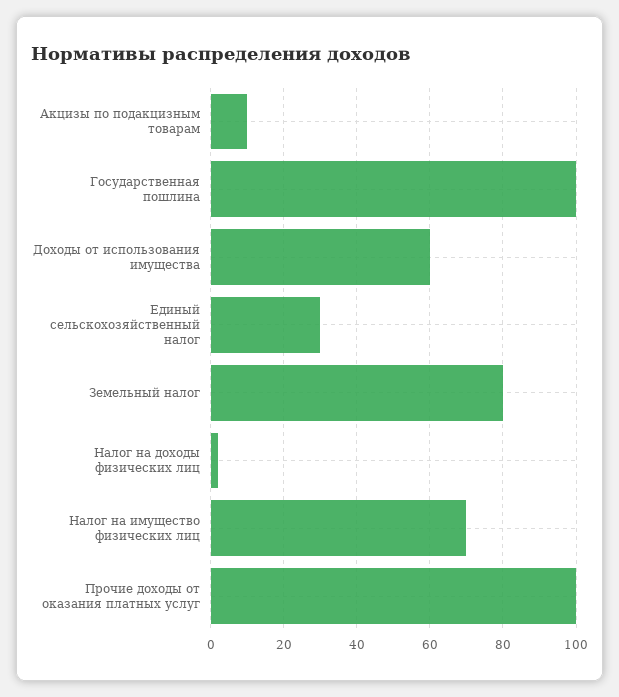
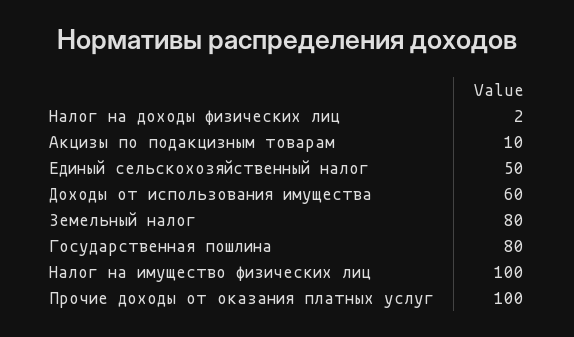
Государственная пошлина: 100 -> 80
Единый сельскохозяйственный налог: 30 -> 50
Налог на имущество физических лиц: 70 -> 100

